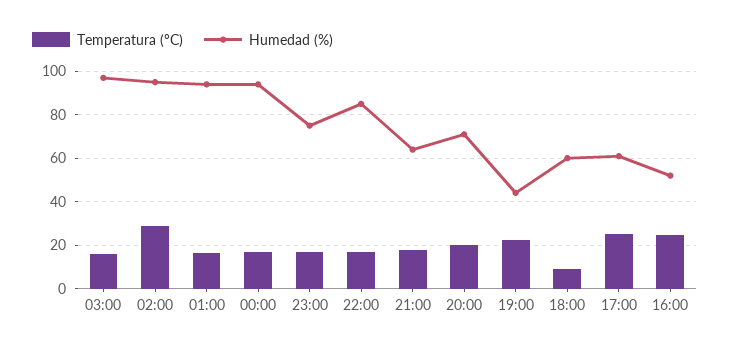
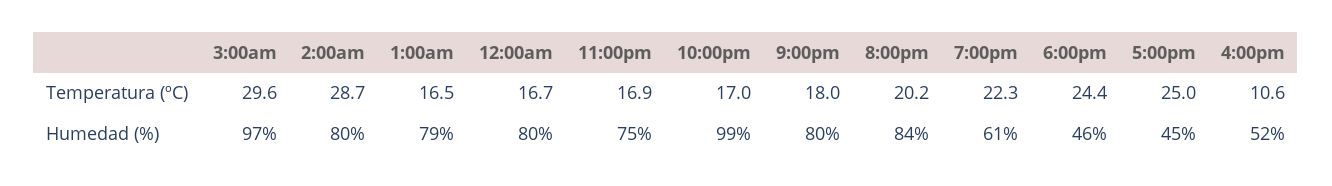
Temperatura (ºC), 03:00: 15 -> 29.6
Humedad (%), 02:00: 95 -> 80
Humedad (%), 01:00: 95 -> 79
Humedad (%), 00:00: 95 -> 80
Humedad (%), 22:00: 85 -> 99
Humedad (%), 21:00: 65 -> 80
Humedad (%), 20:00: 70 -> 84
Humedad (%), 19:00: 45 -> 61
Temperatura (ºC), 18:00: 10 -> 24.4
Humedad (%), 18:00: 60 -> 46
Humedad (%), 17:00: 60 -> 45
Temperatura (ºC), 16:00: 25 -> 10.6

